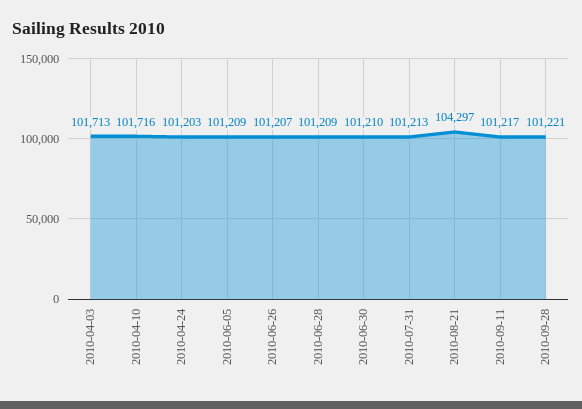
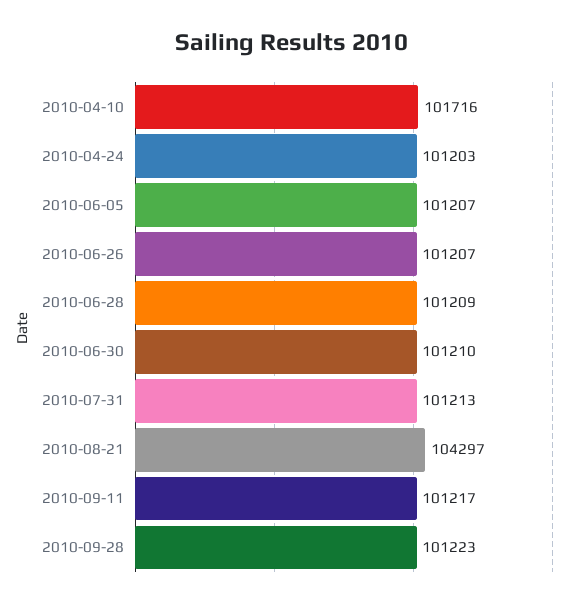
2010-04-03: 101713 -> none
2010-06-05: 101209 -> 101207
2010-09-28: 101221 -> 101223

